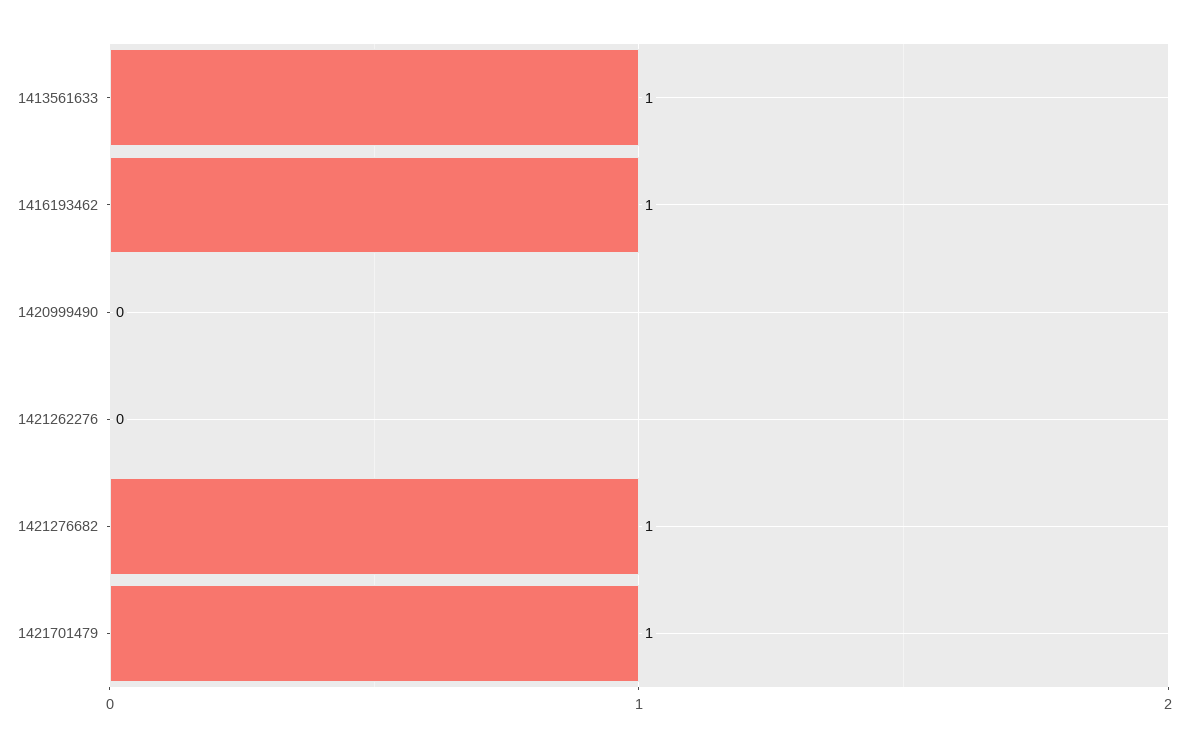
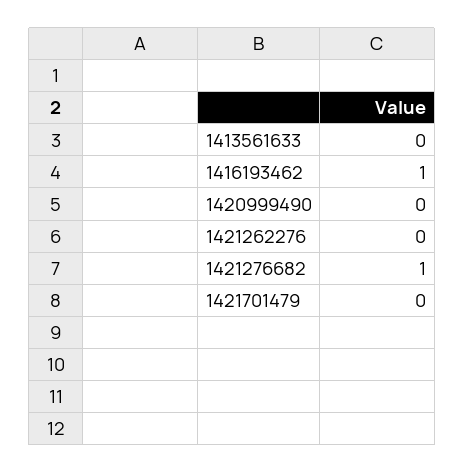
1413561633: 1 -> 0
1421701479: 1 -> 0

